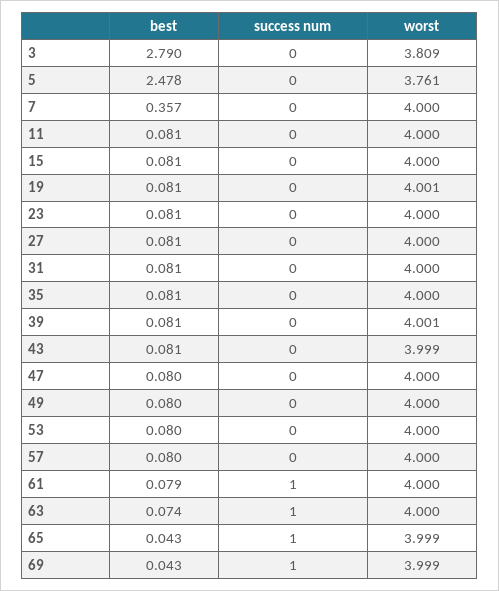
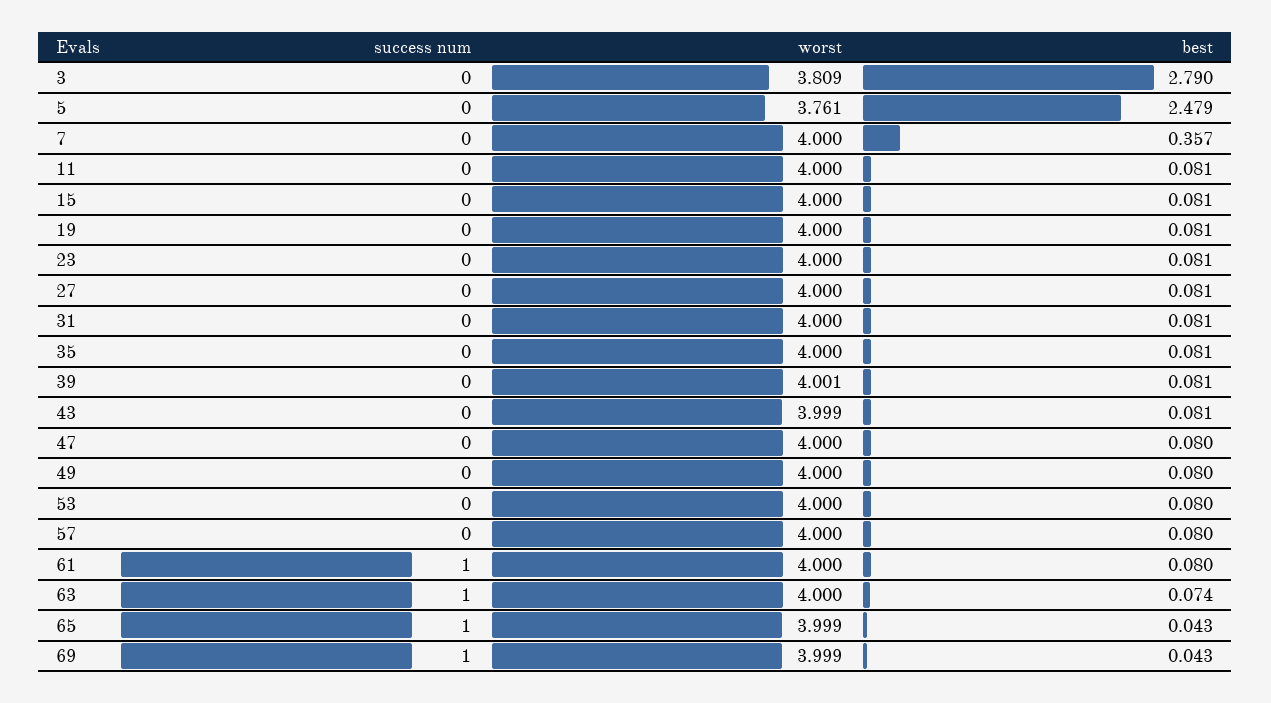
best, 5: 2.478 -> 2.479
worst, 19: 4.001 -> 4
best, 61: 0.079 -> 0.08

